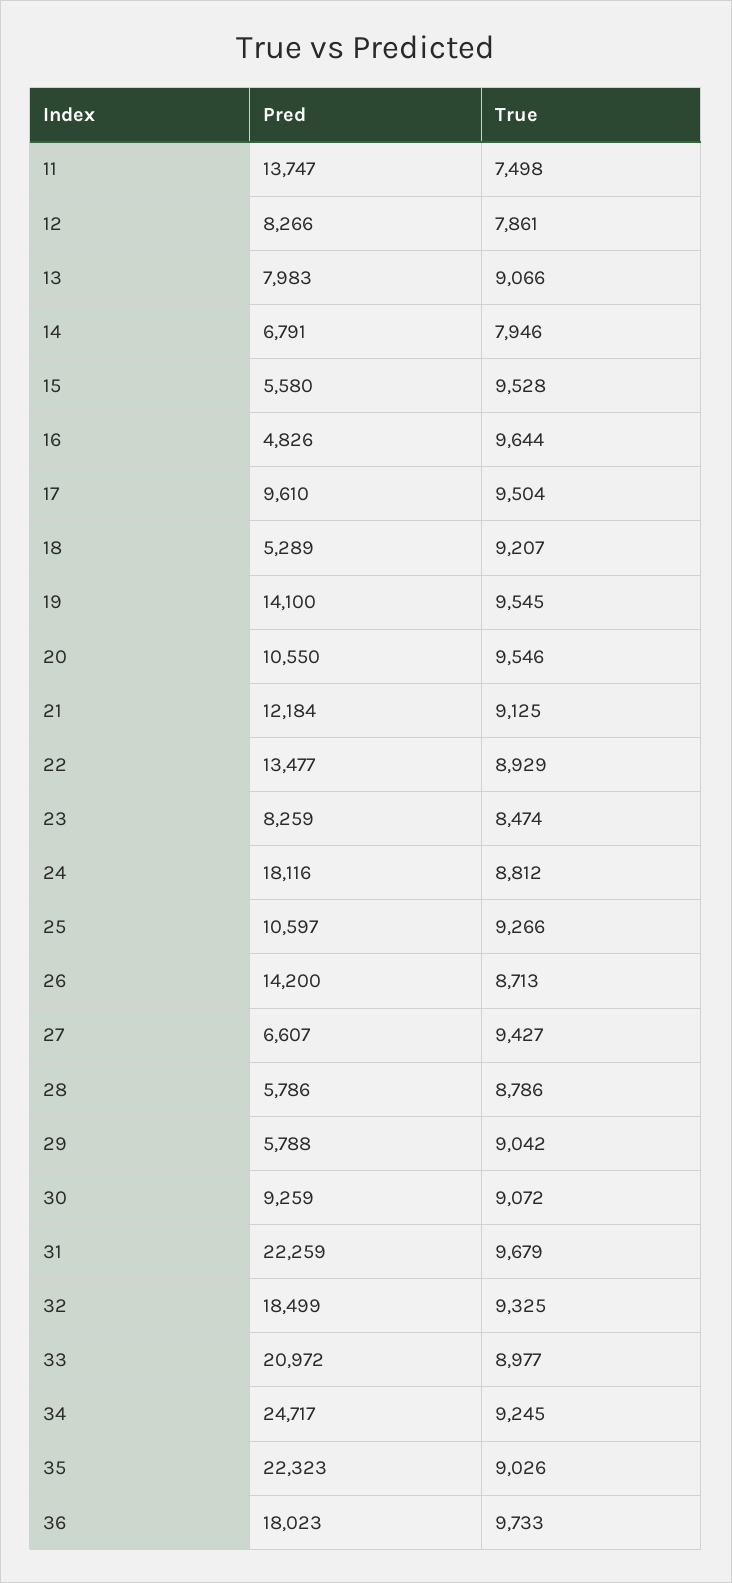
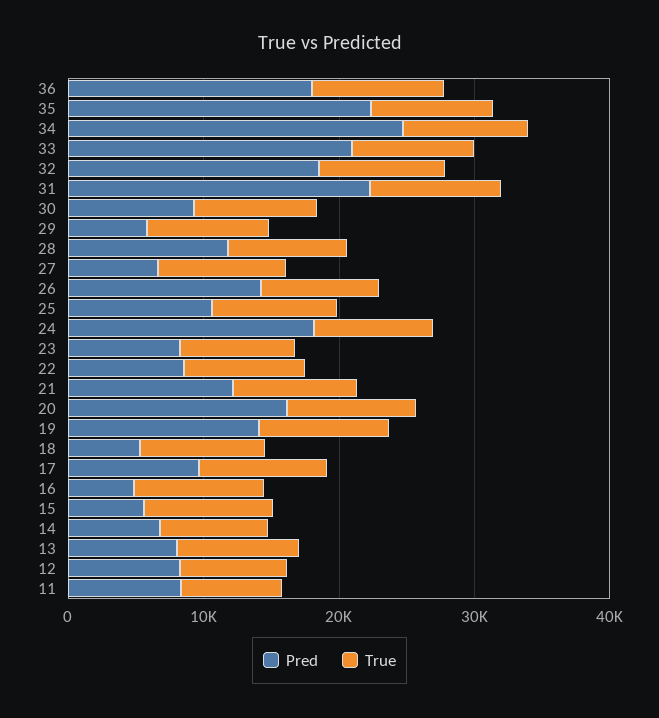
Pred, 11: 13747 -> 8000
Pred, 20: 10550 -> 16000
Pred, 22: 13477 -> 8000
Pred, 28: 5786 -> 12000

